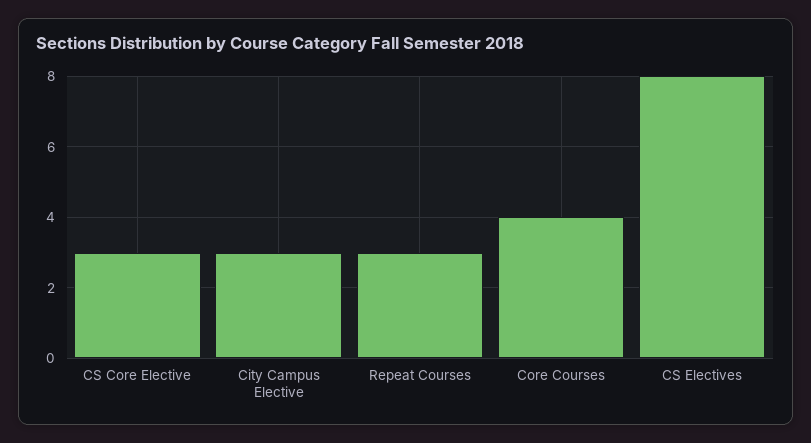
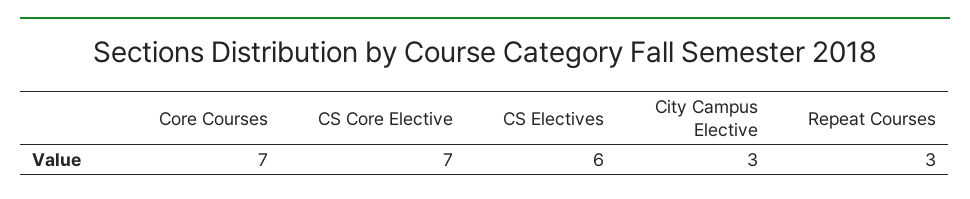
CS Core Elective: 3 -> 7
Core Courses: 4 -> 7
CS Electives: 8 -> 6

